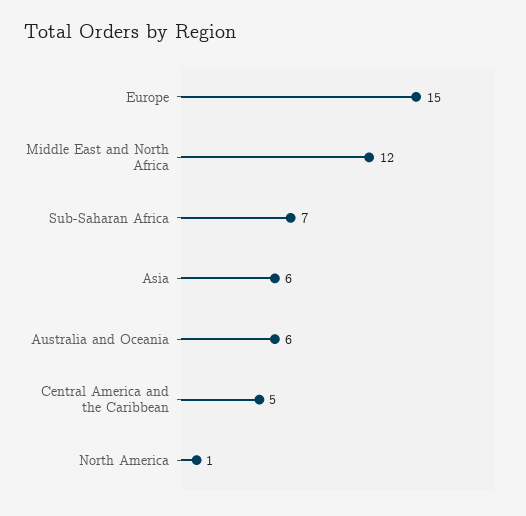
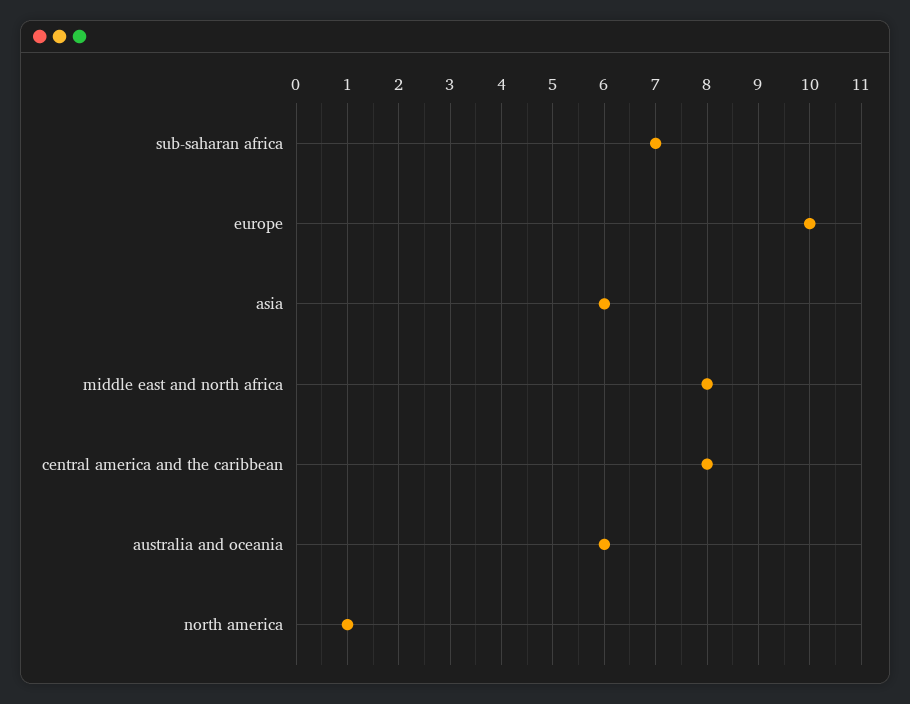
Europe: 15 -> 10
Middle East and North Africa: 12 -> 8
Central America and the Caribbean: 5 -> 8

